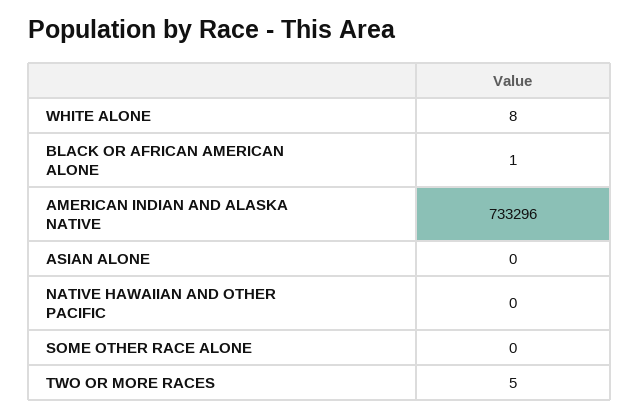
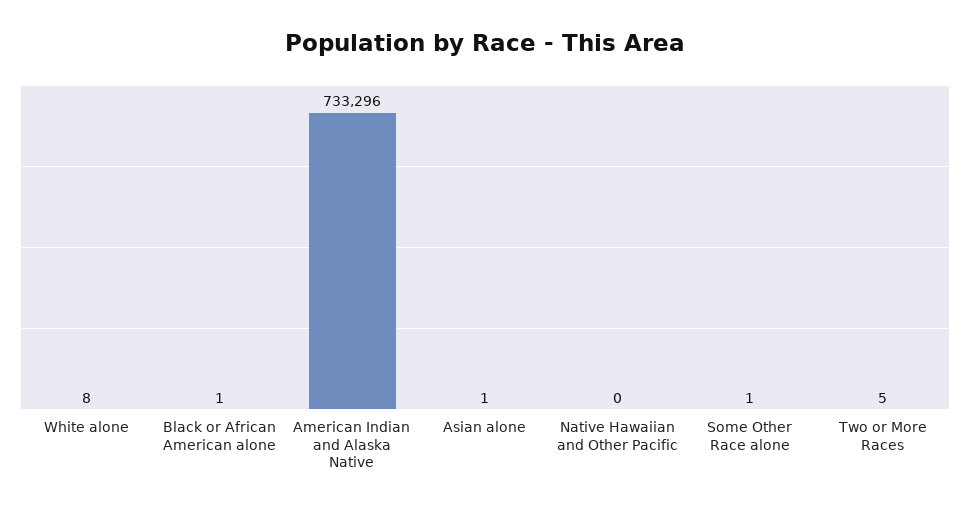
ASIAN ALONE: 0 -> 1
SOME OTHER RACE ALONE: 0 -> 1

